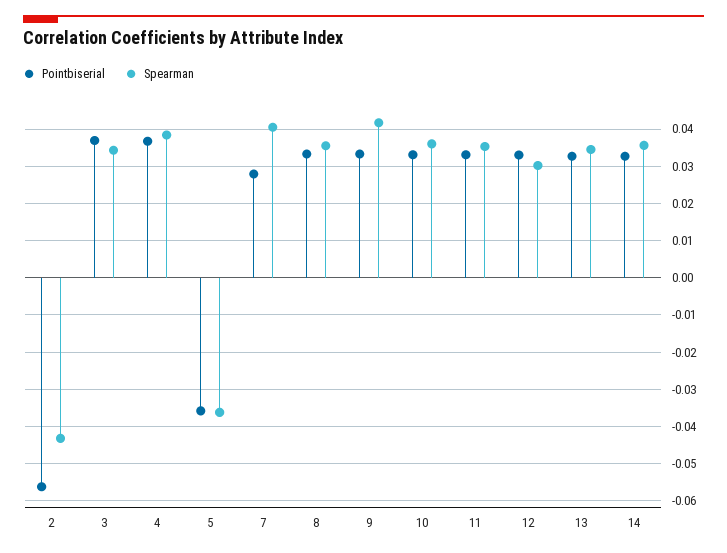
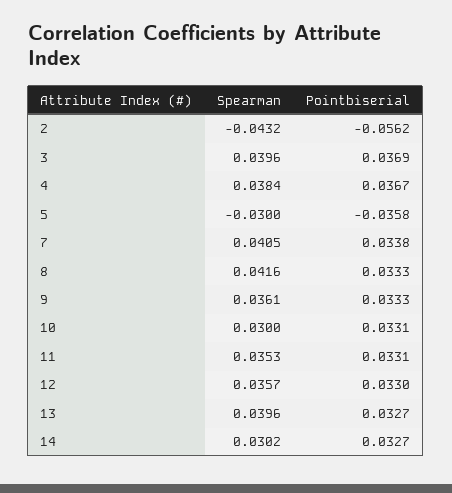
Spearman, 3: 0.034 -> 0.0396
Spearman, 5: -0.036 -> -0.03
Pointbiserial, 7: 0.028 -> 0.0338
Spearman, 8: 0.036 -> 0.0416
Spearman, 9: 0.042 -> 0.0361
Spearman, 10: 0.036 -> 0.03
Spearman, 12: 0.03 -> 0.0357
Spearman, 13: 0.034 -> 0.0396
Spearman, 14: 0.036 -> 0.0302

